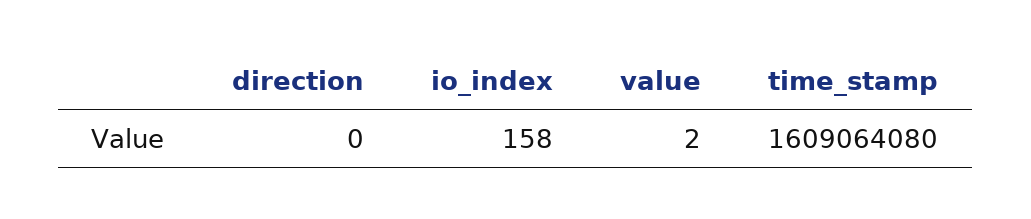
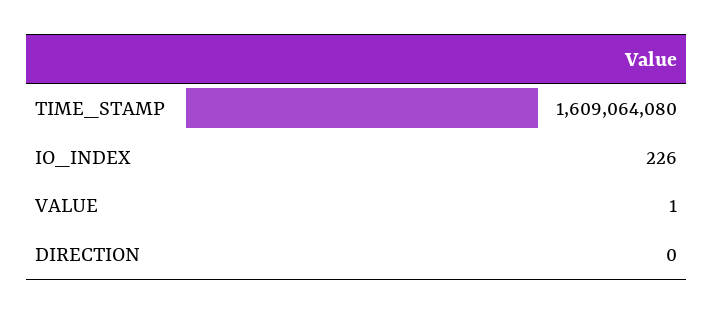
io_index: 158 -> 226
value: 2 -> 1

